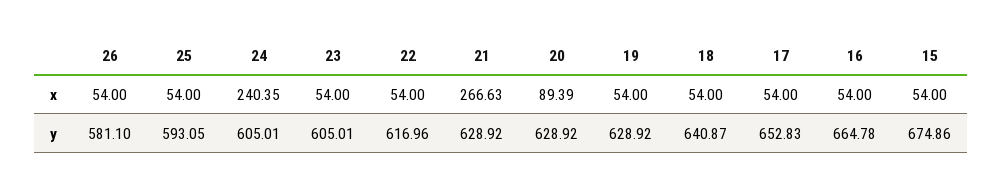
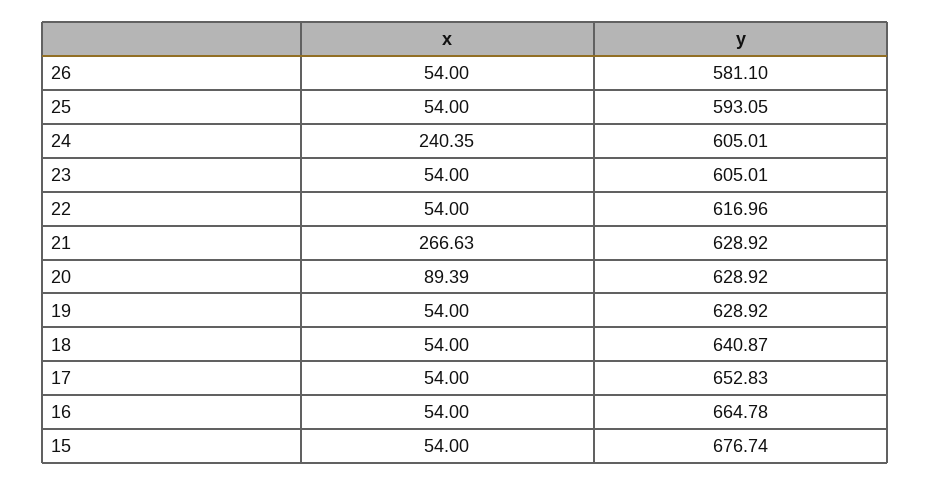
15, y: 674.86 -> 676.74

